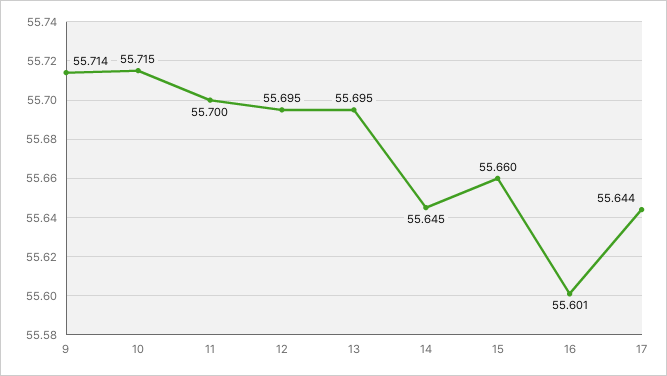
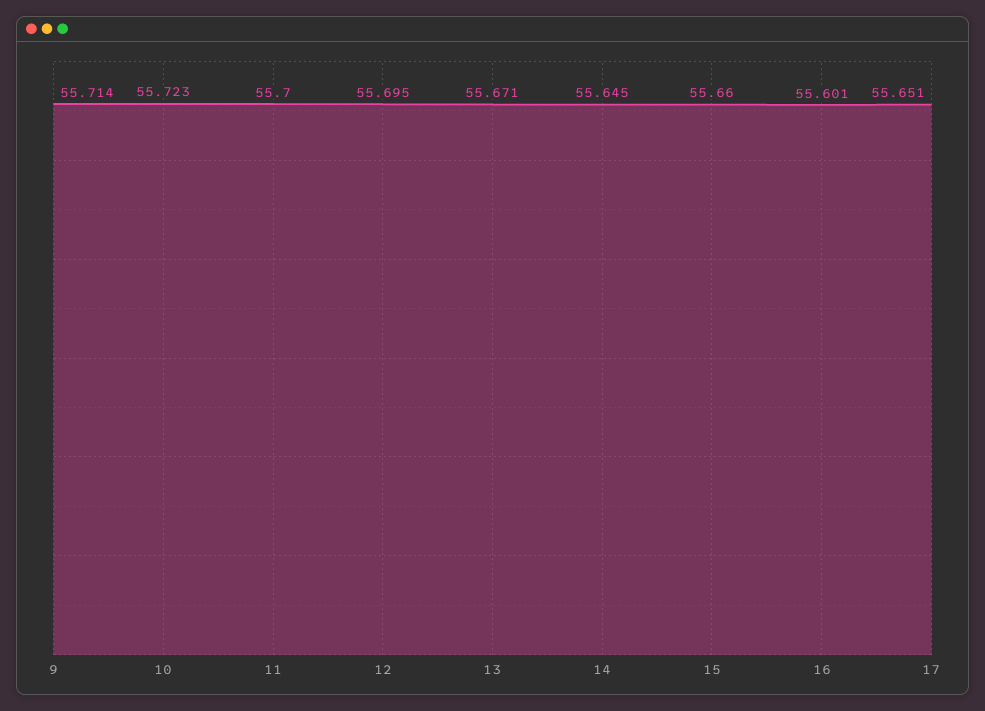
10: 55.715 -> 55.723
13: 55.695 -> 55.671
17: 55.644 -> 55.651

